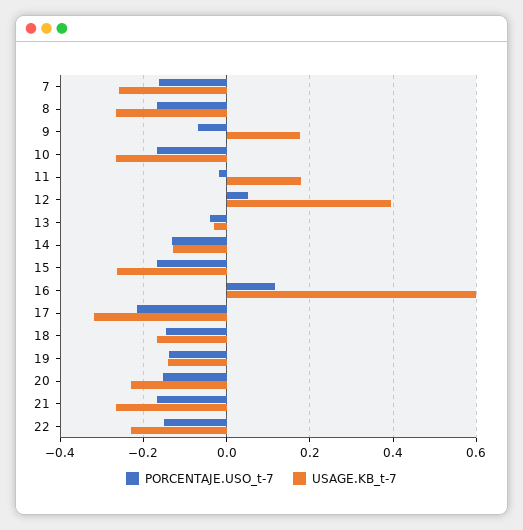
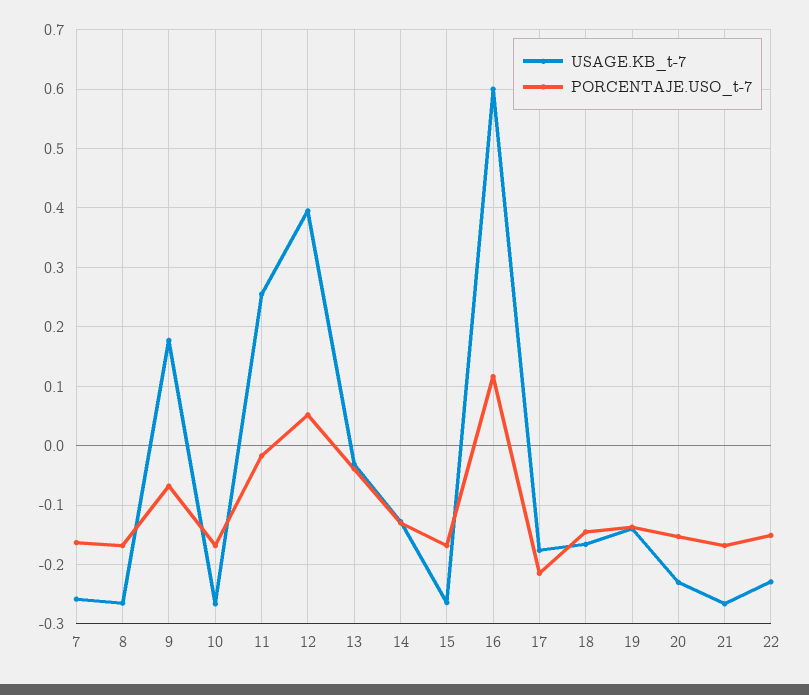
USAGE.KB_t-7, 11: 0.18 -> 0.26
USAGE.KB_t-7, 17: -0.32 -> -0.18

